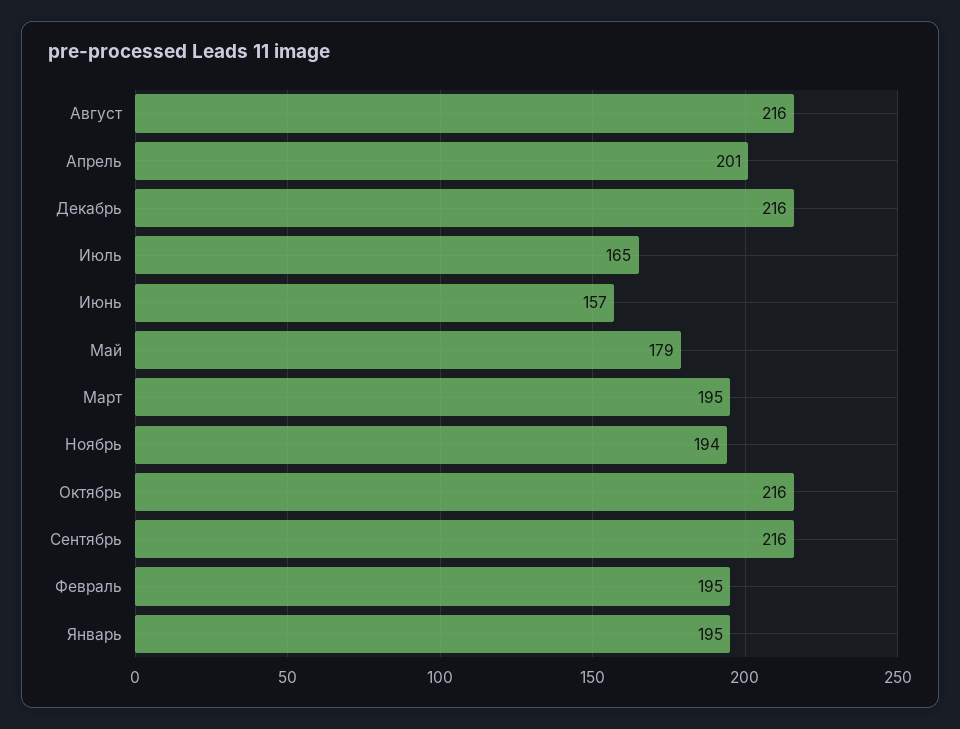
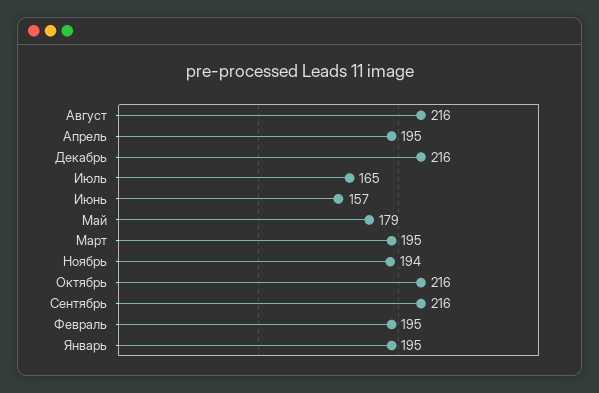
Апрель: 201 -> 195

